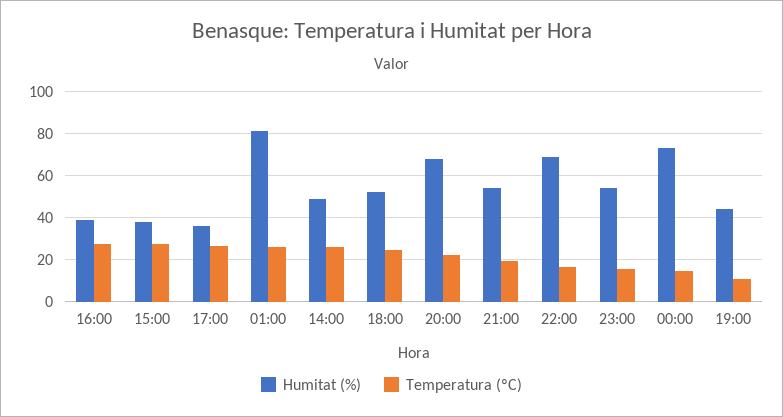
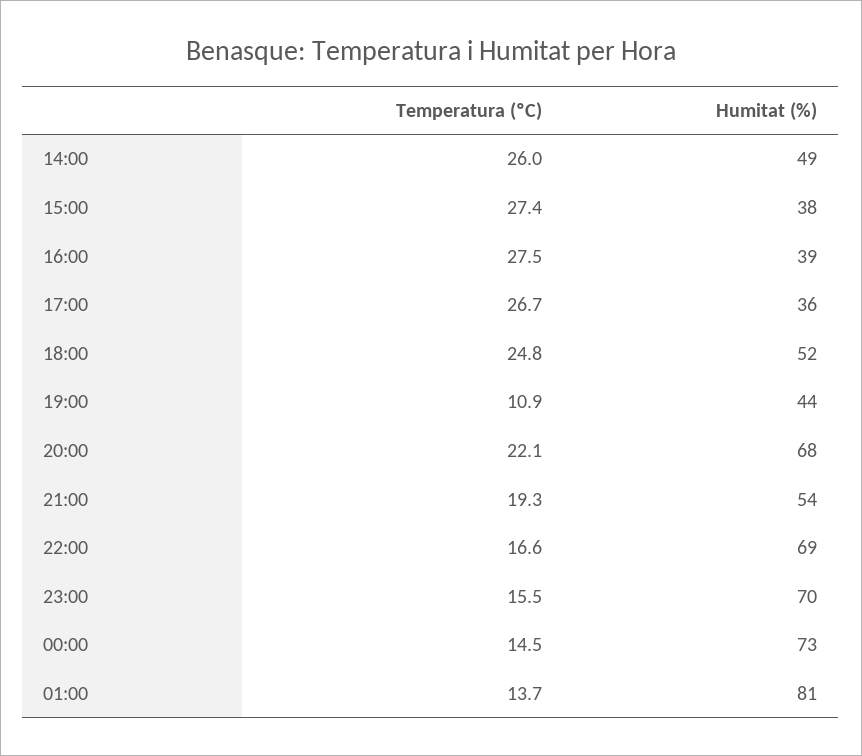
Temperatura (ºC), 01:00: 25 -> 13.7
Humitat (%), 23:00: 55 -> 70

